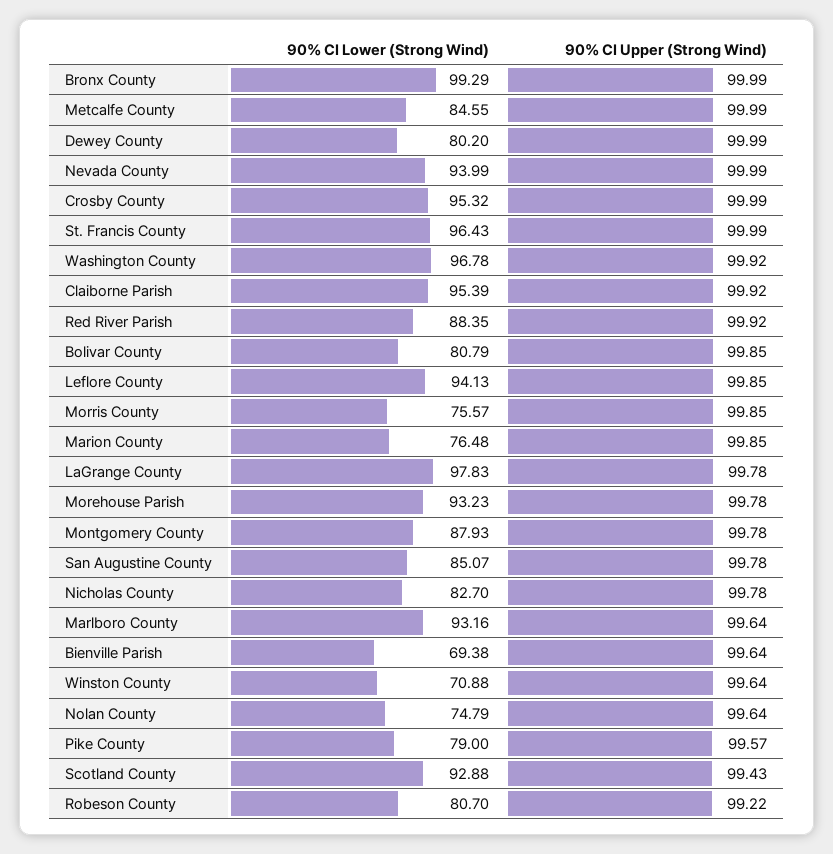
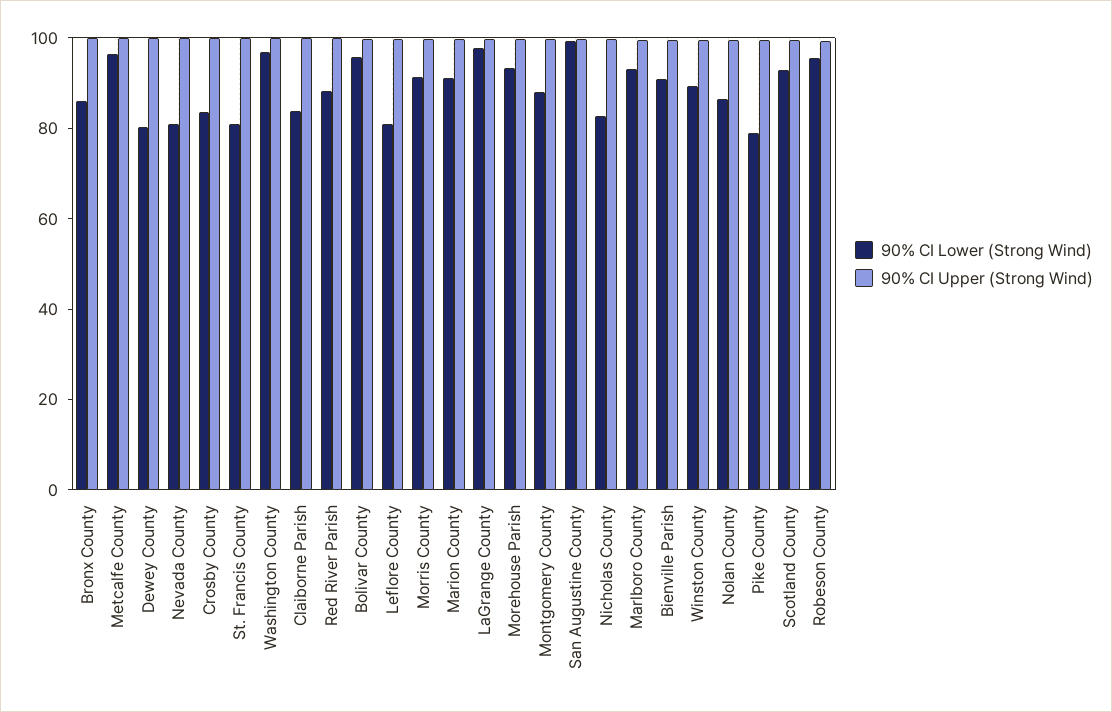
90% CI Lower (Strong Wind), Bronx County: 99.29 -> 85
90% CI Lower (Strong Wind), Metcalfe County: 84.55 -> 95
90% CI Lower (Strong Wind), Nevada County: 93.99 -> 80
90% CI Lower (Strong Wind), Crosby County: 95.32 -> 85
90% CI Lower (Strong Wind), St. Francis County: 96.43 -> 80
90% CI Lower (Strong Wind), Claiborne Parish: 95.39 -> 85
90% CI Lower (Strong Wind), Bolivar County: 80.79 -> 95
90% CI Lower (Strong Wind), Leflore County: 94.13 -> 80
90% CI Lower (Strong Wind), Morris County: 75.57 -> 90
90% CI Lower (Strong Wind), Marion County: 76.48 -> 90
90% CI Lower (Strong Wind), San Augustine County: 85.07 -> 100
90% CI Lower (Strong Wind), Bienville Parish: 69.38 -> 90
90% CI Lower (Strong Wind), Winston County: 70.88 -> 90
90% CI Lower (Strong Wind), Nolan County: 74.79 -> 85
90% CI Lower (Strong Wind), Robeson County: 80.7 -> 95

